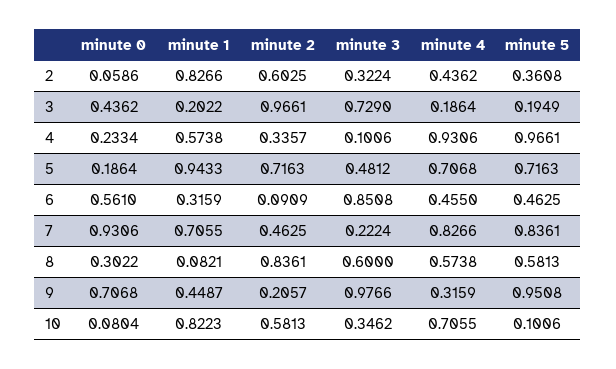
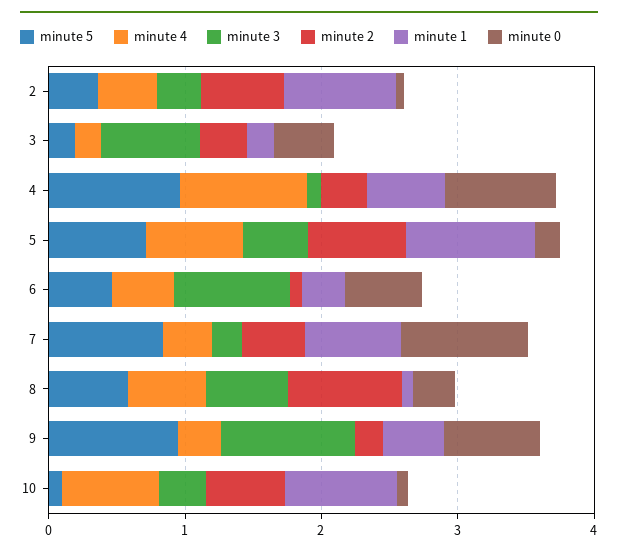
minute 2, 3: 0.9661 -> 0.4
minute 0, 4: 0.2334 -> 0.8
minute 4, 7: 0.8266 -> 0.4

